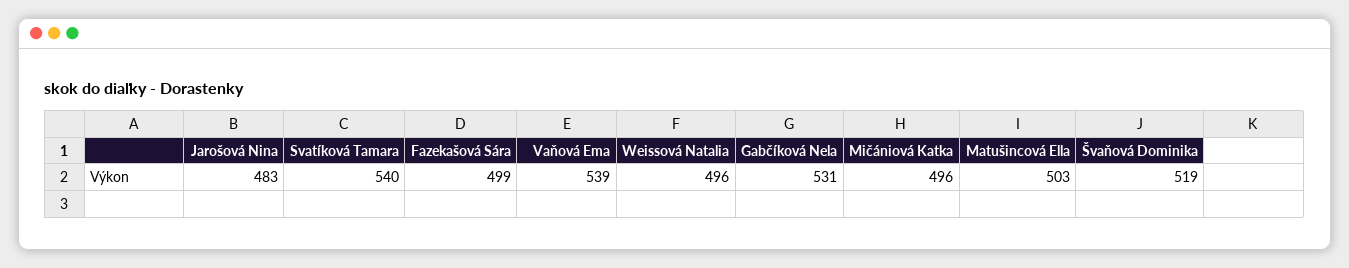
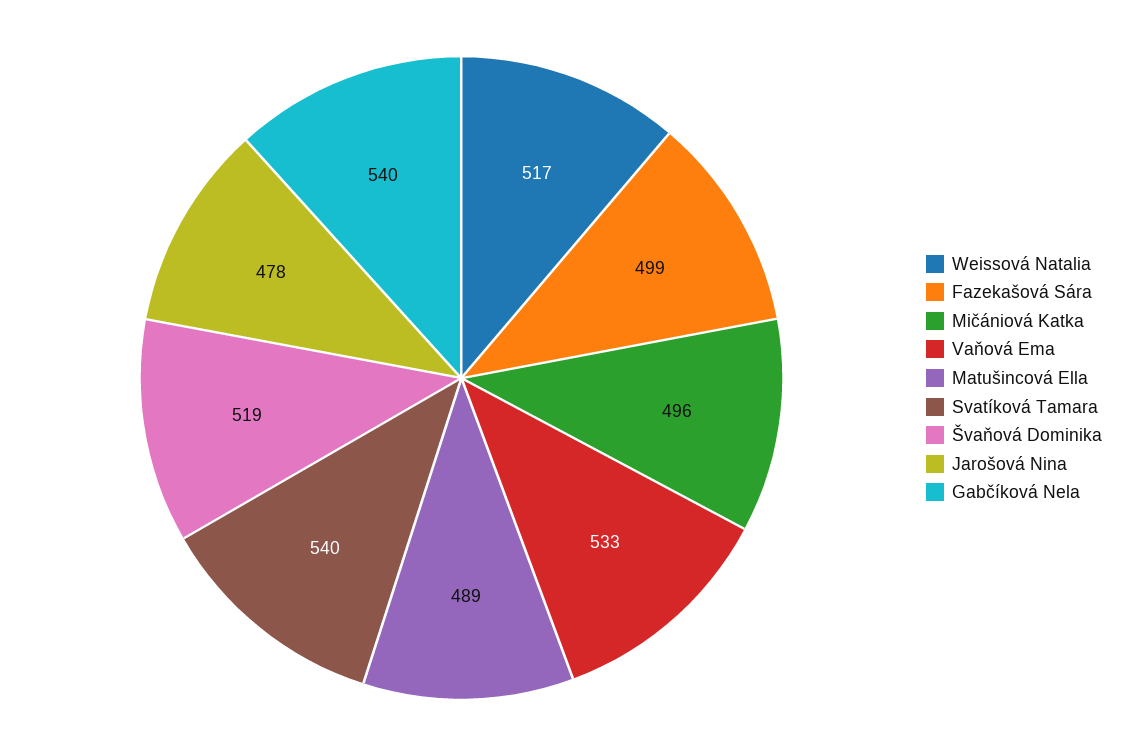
Jarošová Nina: 483 -> 478
Vaňová Ema: 539 -> 533
Weissová Natalia: 496 -> 517
Gabčíková Nela: 531 -> 540
Matušincová Ella: 503 -> 489

